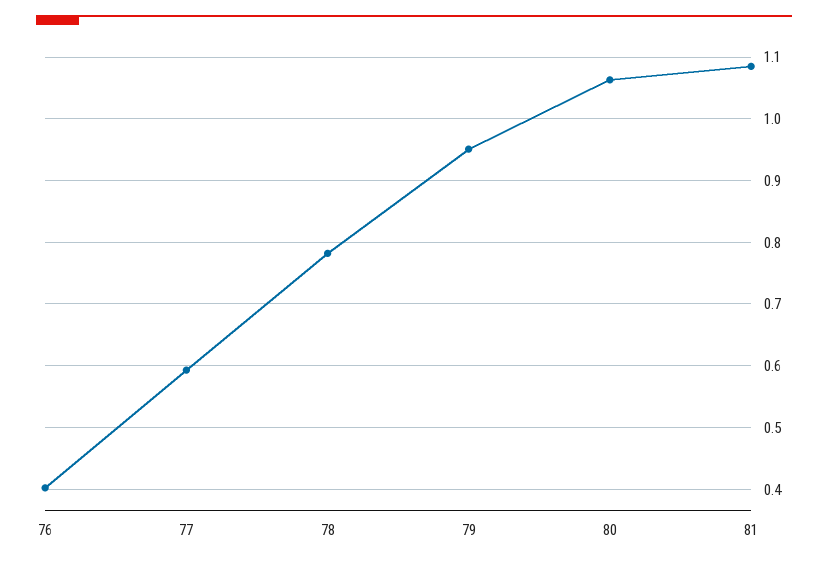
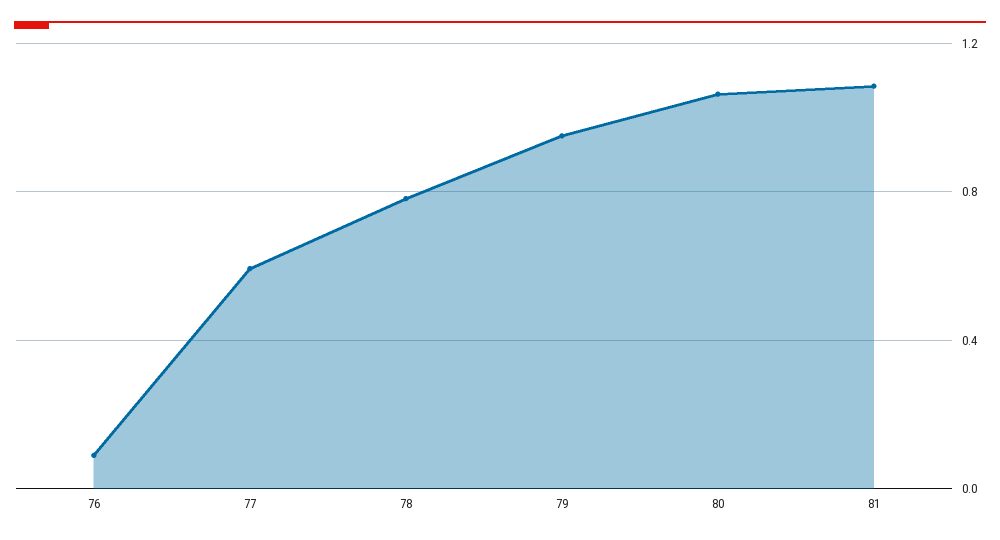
76: 0.4 -> 0.1

